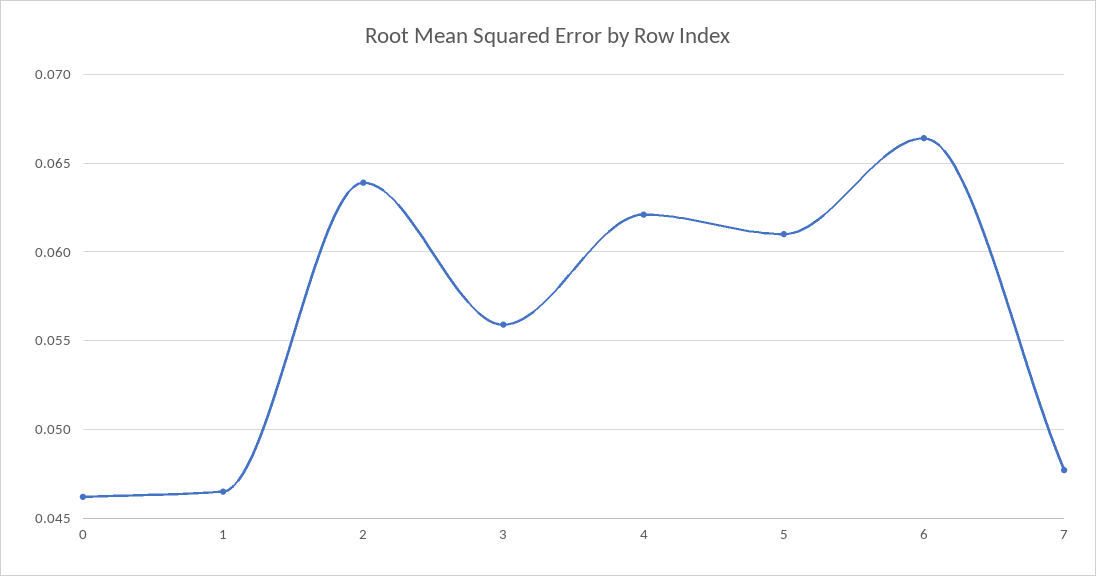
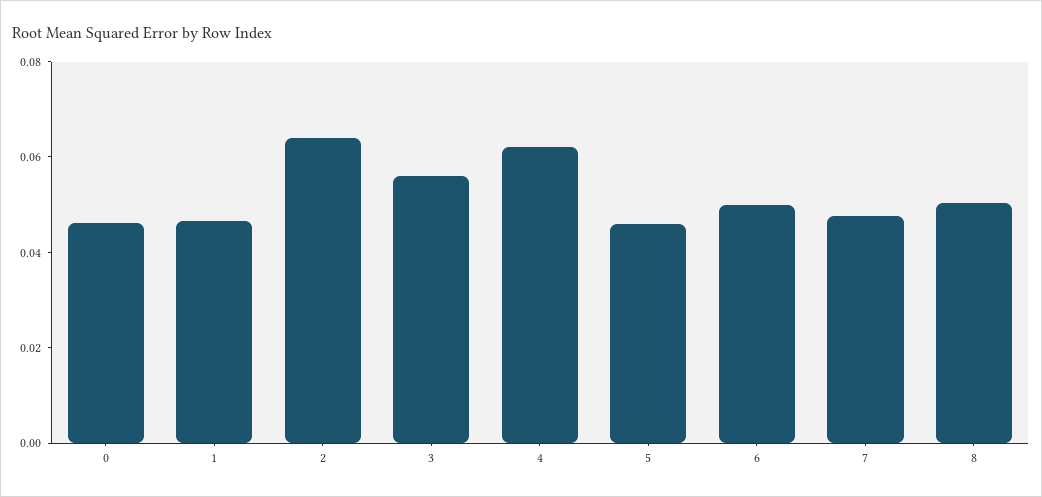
5: 0.061 -> 0.045
6: 0.0665 -> 0.05
8: none -> 0.05

